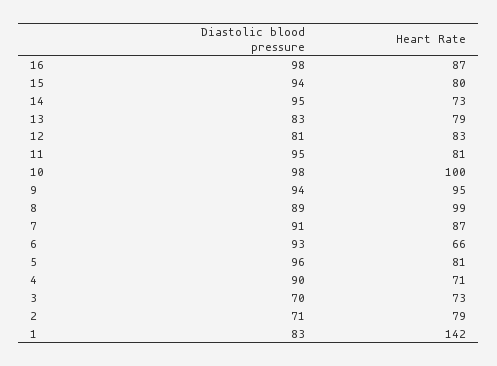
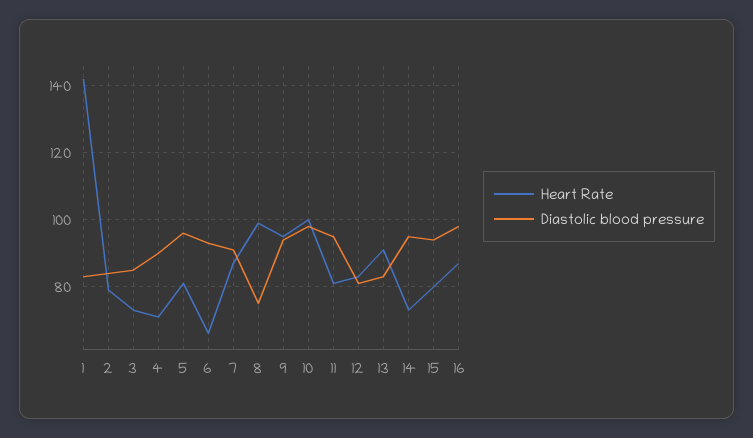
Heart Rate, 13: 79 -> 90
Diastolic blood pressure, 8: 89 -> 75
Diastolic blood pressure, 3: 70 -> 85
Diastolic blood pressure, 2: 71 -> 85

